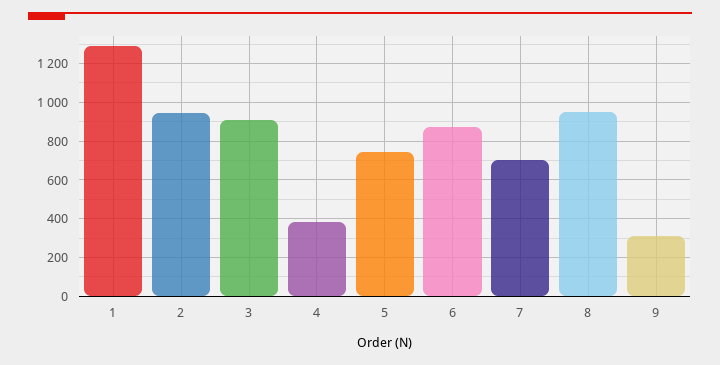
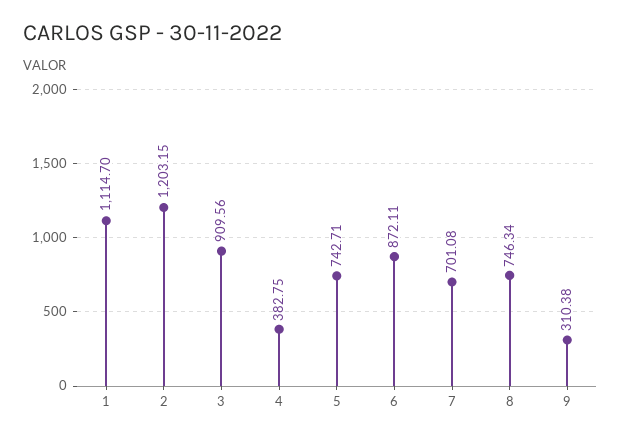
1: 1300 -> 1114.7
2: 950 -> 1203.15
8: 950 -> 746.34

